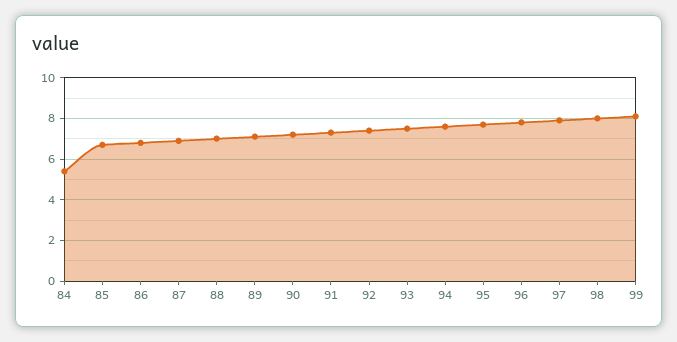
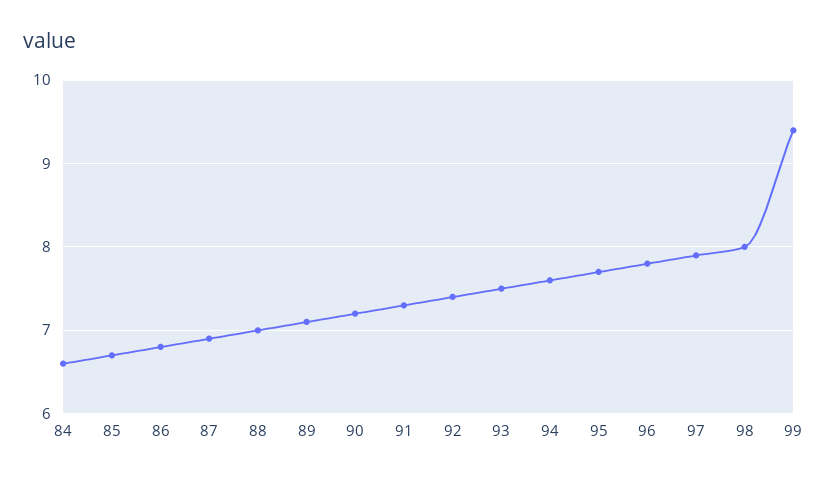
84: 5.5 -> 6.6
99: 8 -> 9.4

